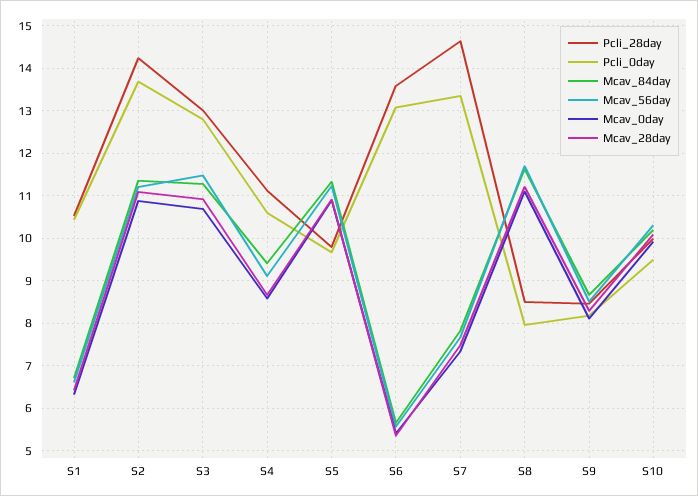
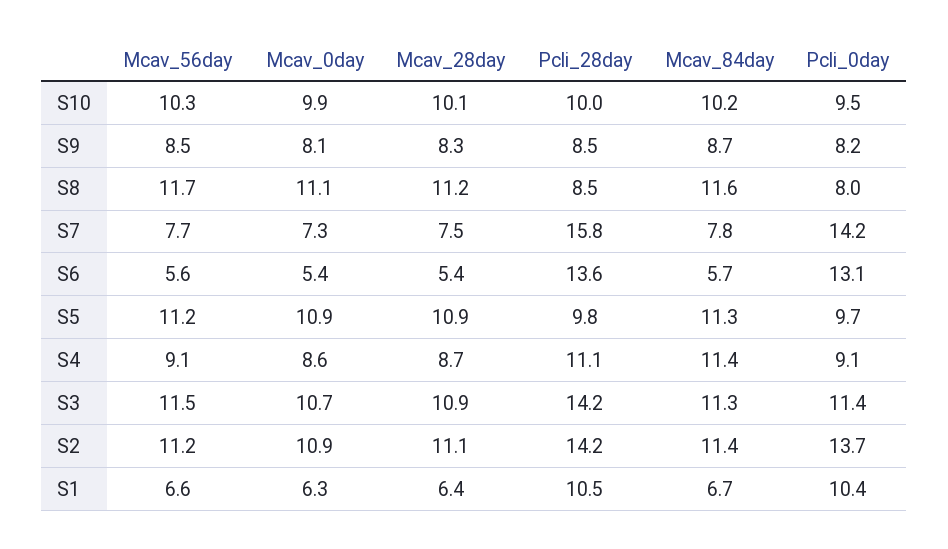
Pcli_28day, S3: 13 -> 14.2
Pcli_0day, S3: 12.8 -> 11.4
Pcli_0day, S4: 10.6 -> 9.1
Mcav_84day, S4: 9.4 -> 11.4
Pcli_28day, S7: 14.6 -> 15.8
Pcli_0day, S7: 13.4 -> 14.2

